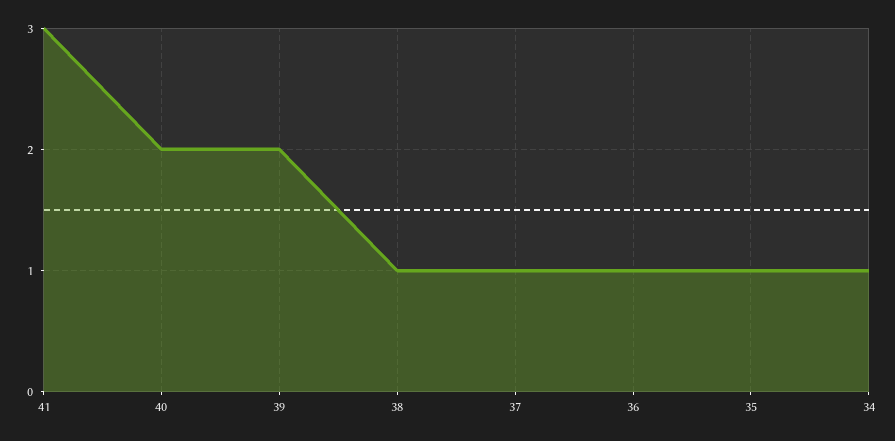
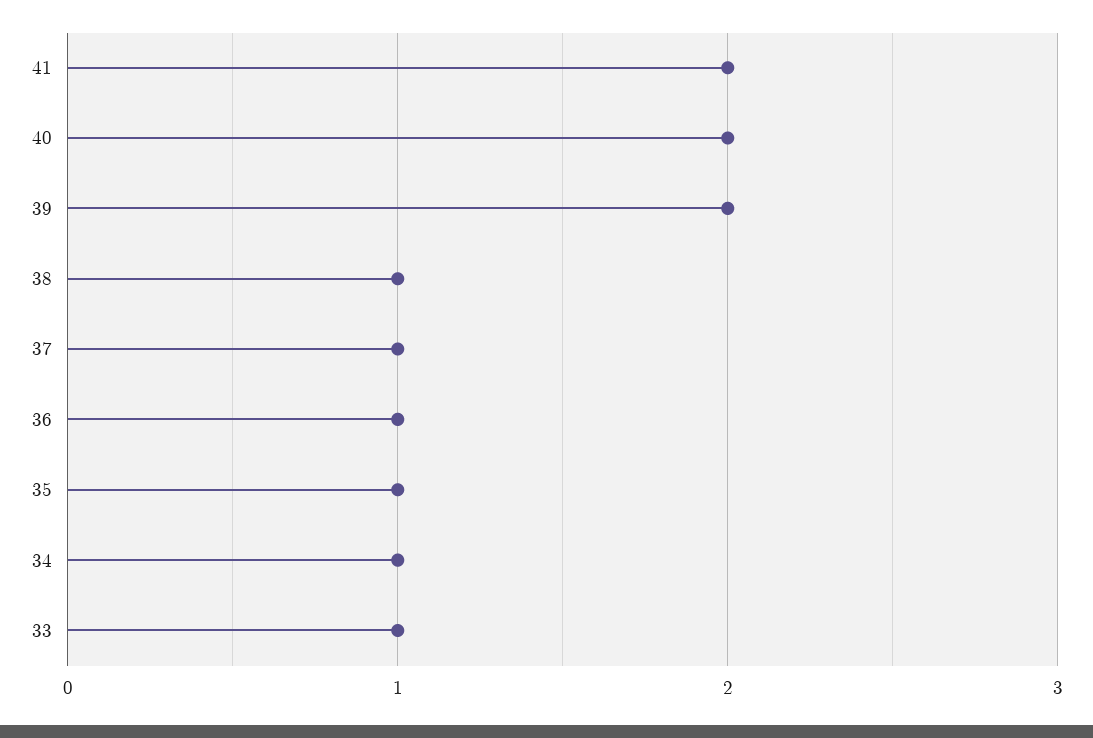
41: 3 -> 2
33: none -> 1

